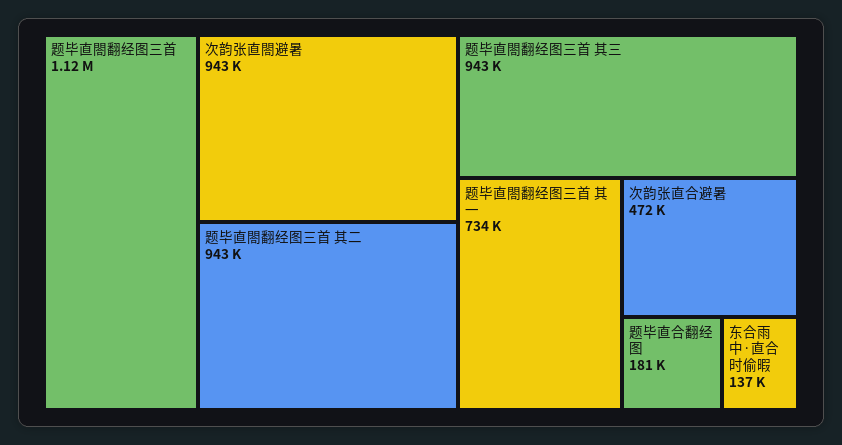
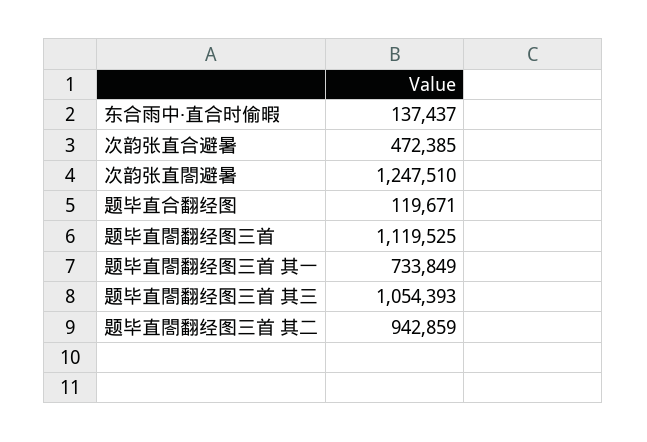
次韵张直閤避暑: 943000 -> 1247510
题毕直閤翻经图三首 其三: 943000 -> 1054393
题毕直合翻经图: 181000 -> 119671

